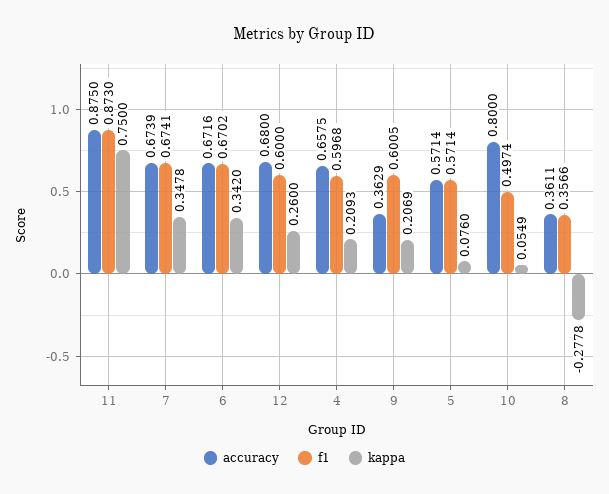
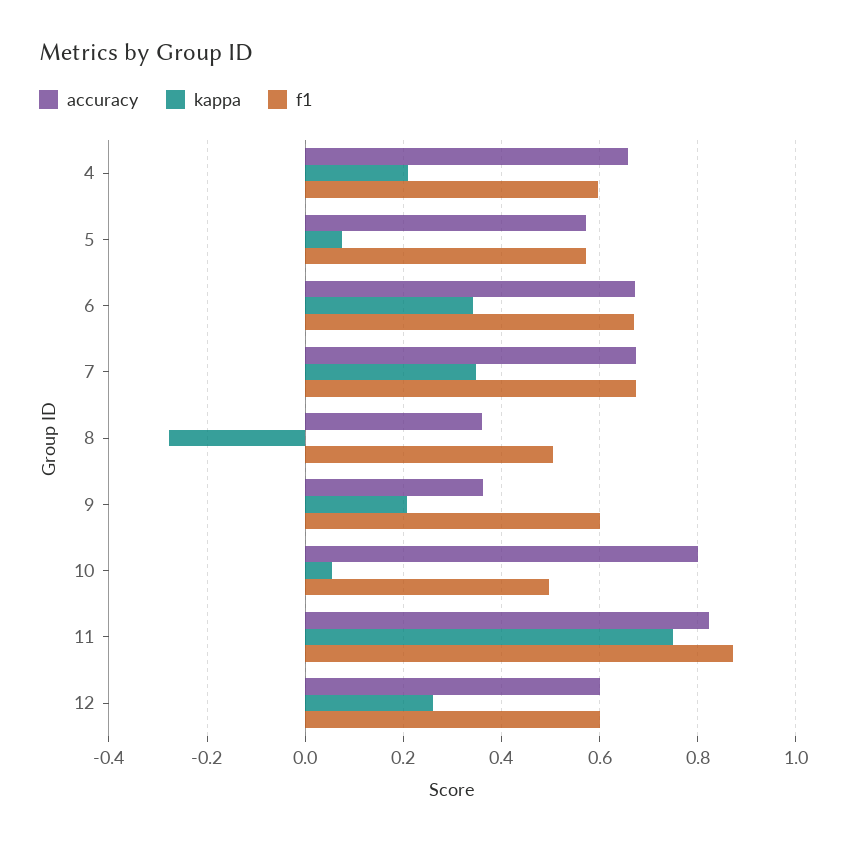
accuracy, 11: 0.875 -> 0.82
accuracy, 12: 0.68 -> 0.6
f1, 8: 0.3566 -> 0.5

